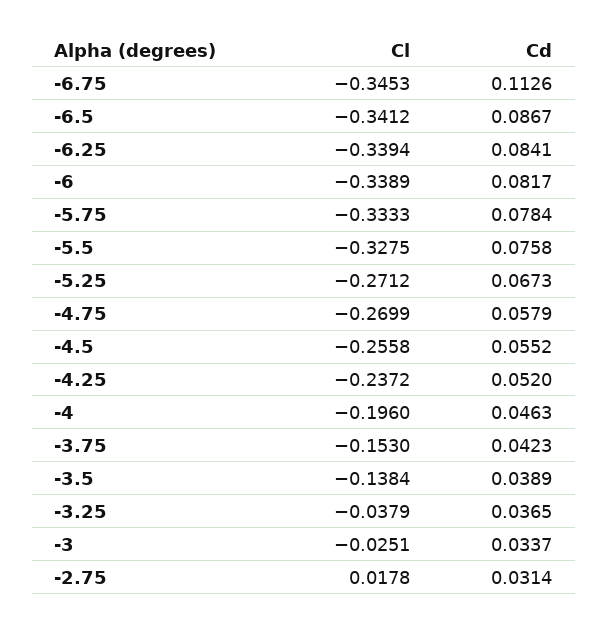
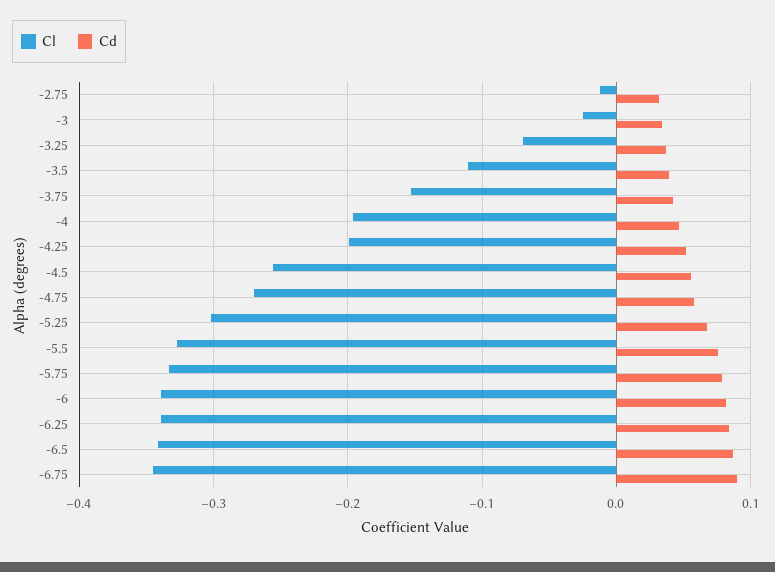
Cd, -6.75: 0.1126 -> 0.09
Cl, -5.25: -0.2712 -> -0.3
Cl, -4.25: -0.2372 -> -0.2
Cl, -3.5: -0.1384 -> -0.11
Cl, -3.25: -0.0379 -> -0.07
Cl, -2.75: 0.0178 -> -0.01

